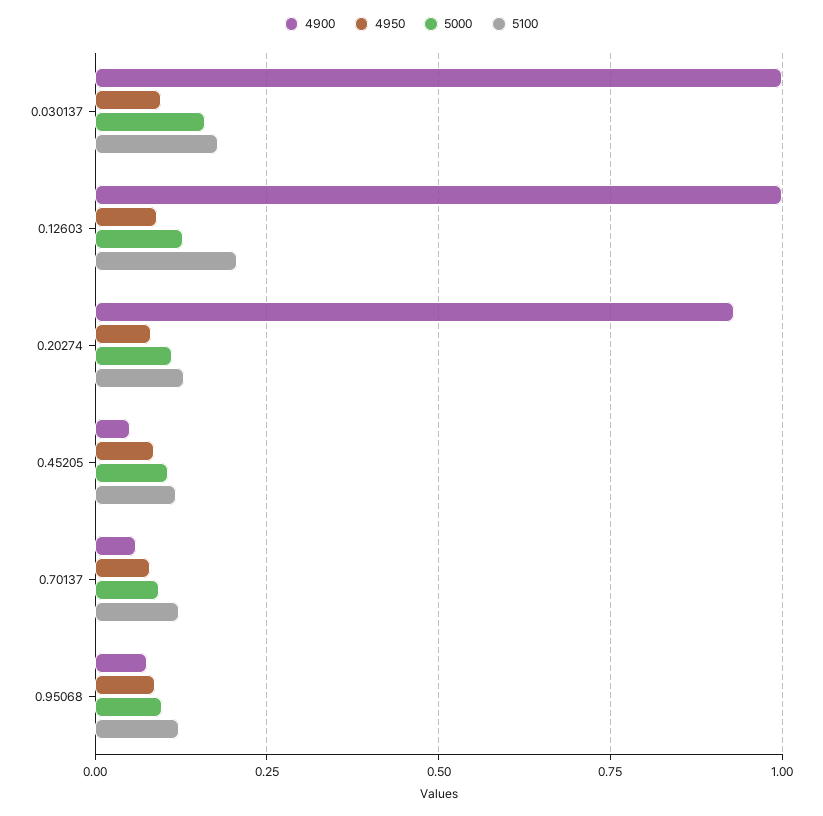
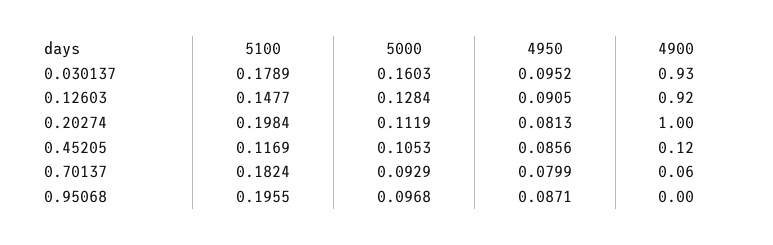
4900, 0.030137: 1 -> 0.93
4900, 0.12603: 1 -> 0.92
5100, 0.12603: 0.2 -> 0.1477
4900, 0.20274: 0.925 -> 1
5100, 0.20274: 0.125 -> 0.1984
4900, 0.45205: 0.05 -> 0.12
5100, 0.70137: 0.125 -> 0.1824
4900, 0.95068: 0.075 -> 0
5100, 0.95068: 0.125 -> 0.1955

